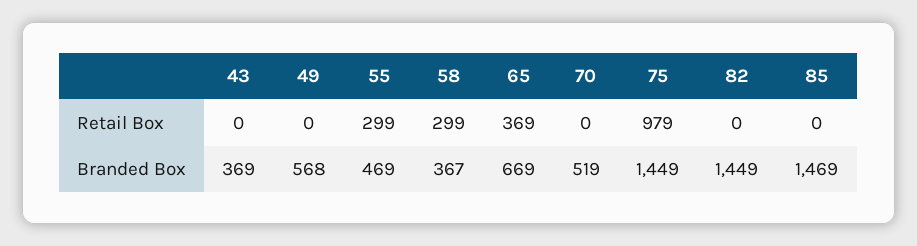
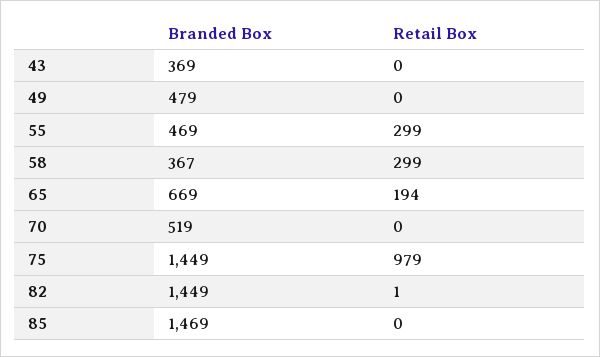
65, Retail Box: 369 -> 194
82, Retail Box: 0 -> 1
49, Branded Box: 568 -> 479

